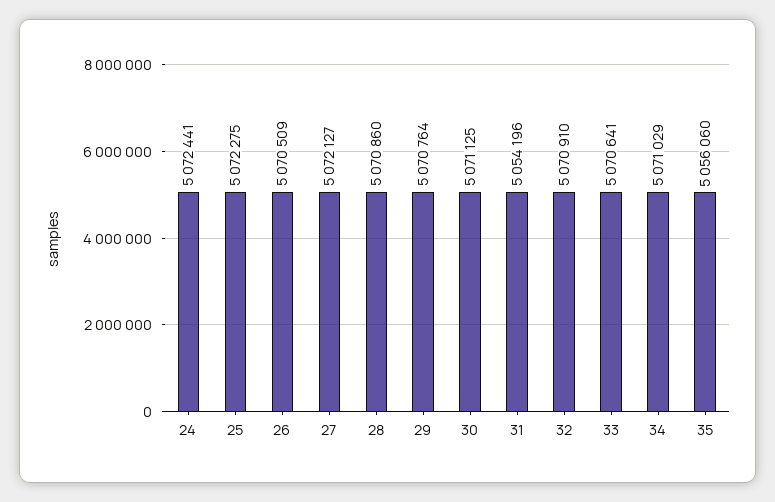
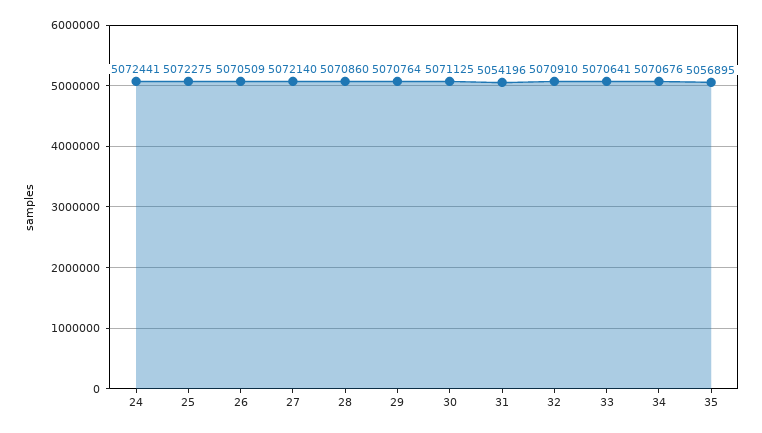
27: 5072127 -> 5072140
34: 5071029 -> 5070676
35: 5056060 -> 5056895

